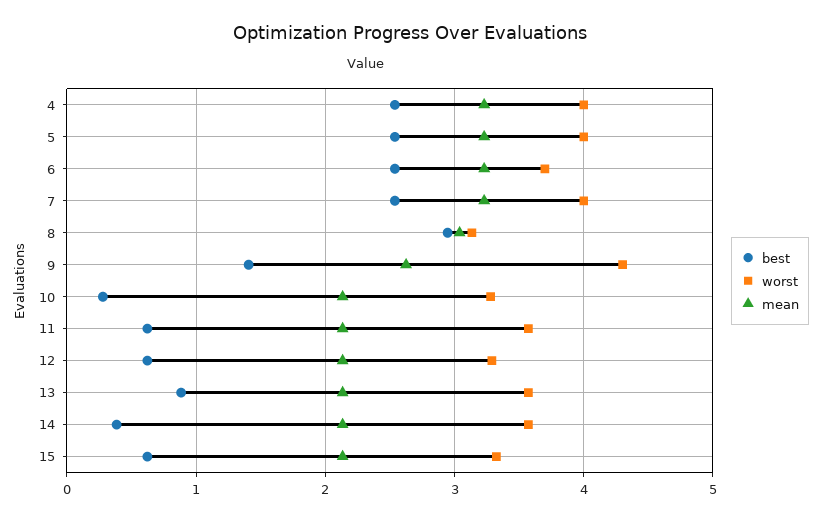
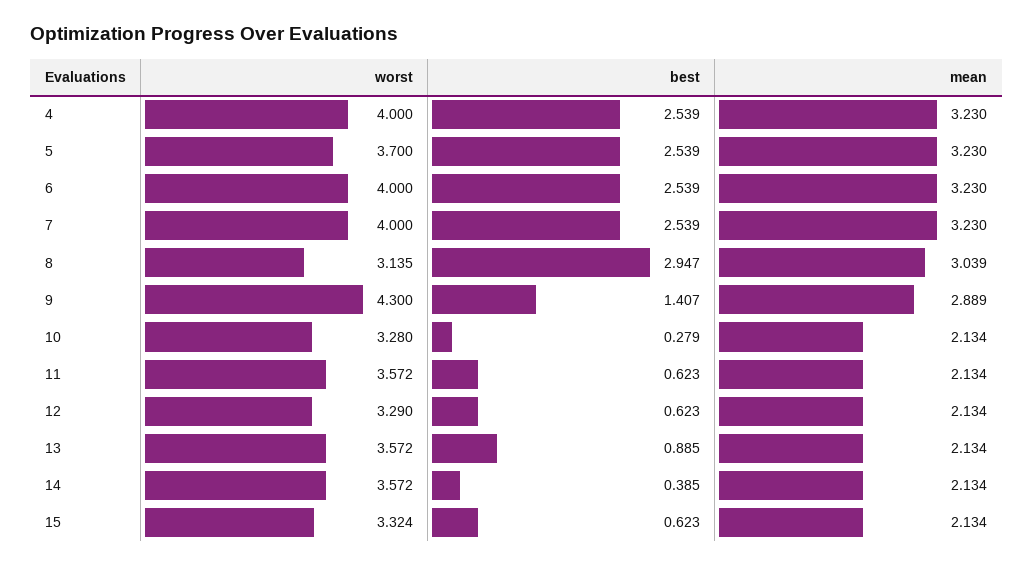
worst, 5: 4 -> 3.7
worst, 6: 3.7 -> 4
mean, 9: 2.6 -> 2.889

